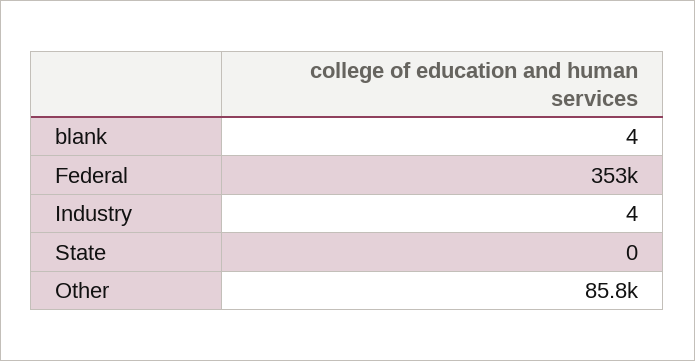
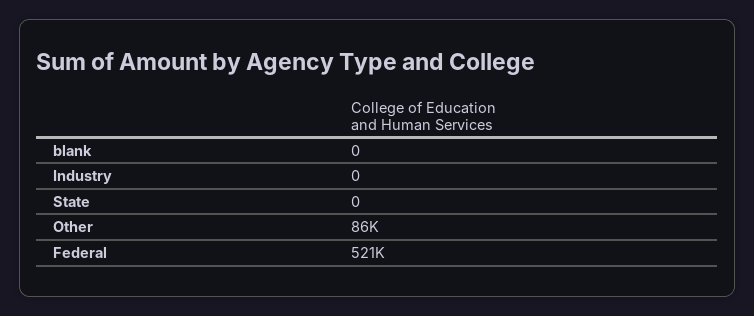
blank: 4 -> 0
Federal: 353000 -> 521000
Industry: 4 -> 0

